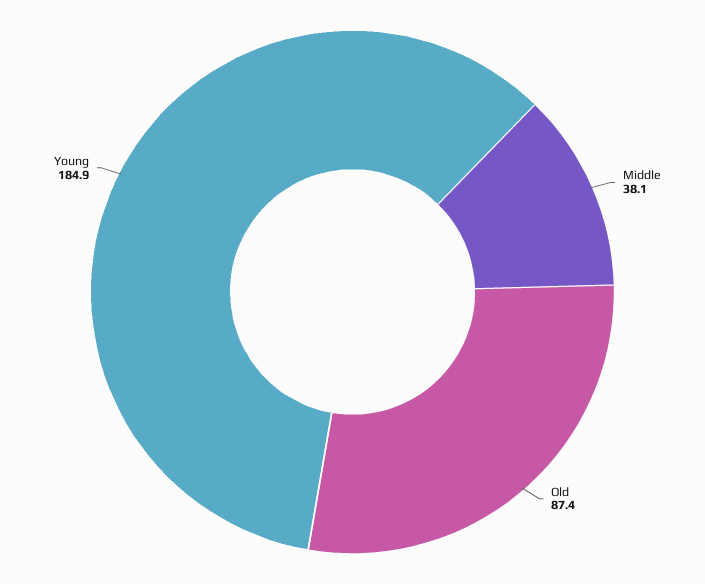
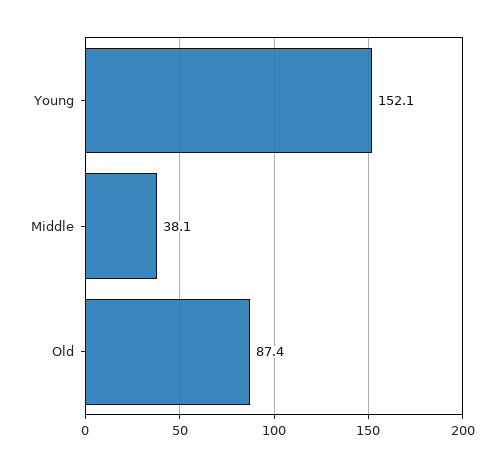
Young: 184.9 -> 152.1

